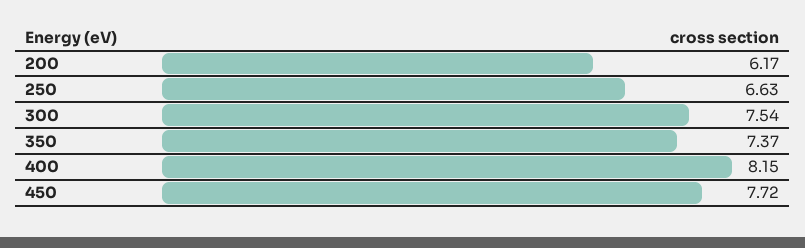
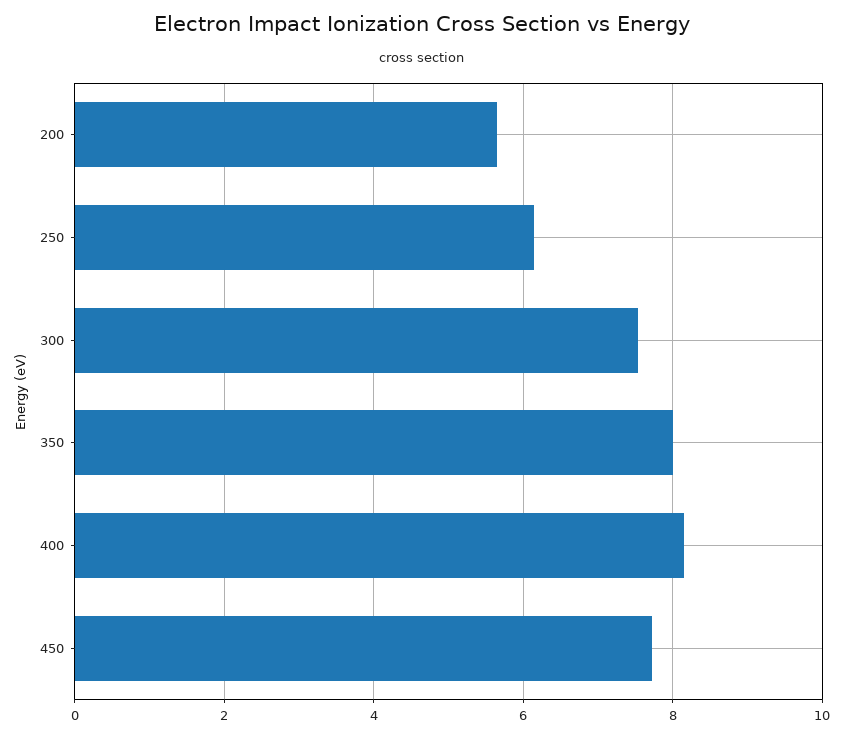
200: 6.17 -> 5.6
250: 6.63 -> 6.2
350: 7.37 -> 8

